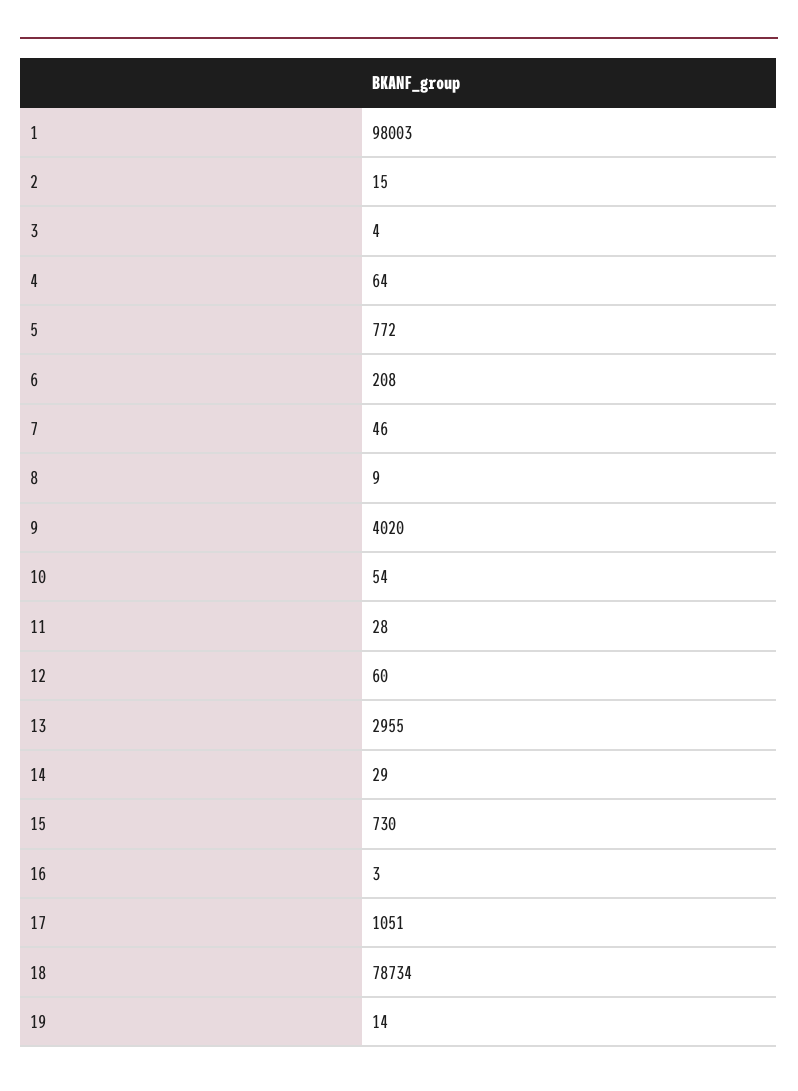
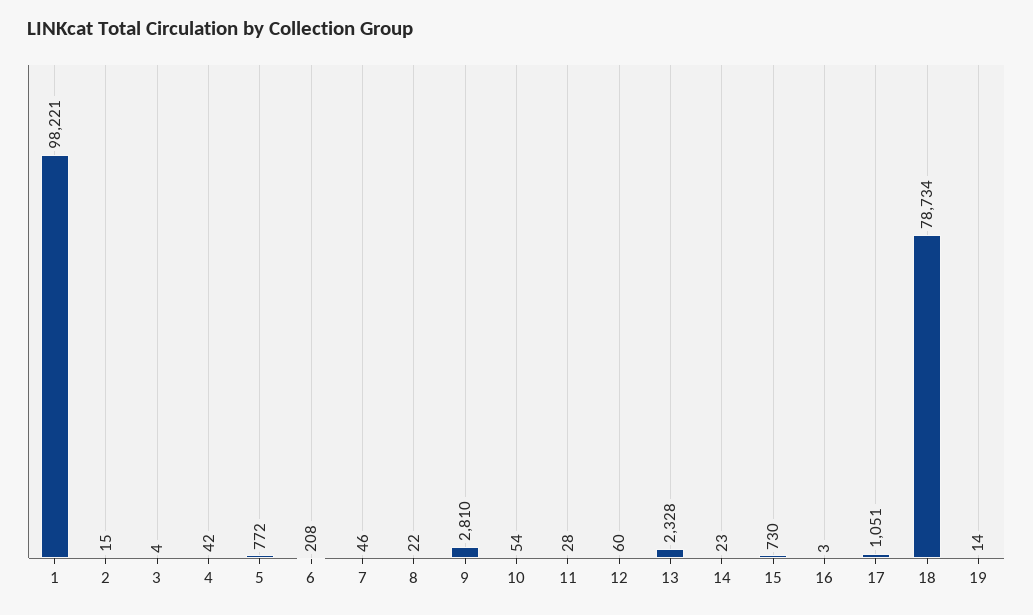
1: 98003 -> 98221
4: 64 -> 42
8: 9 -> 22
9: 4020 -> 2810
13: 2955 -> 2328
14: 29 -> 23

